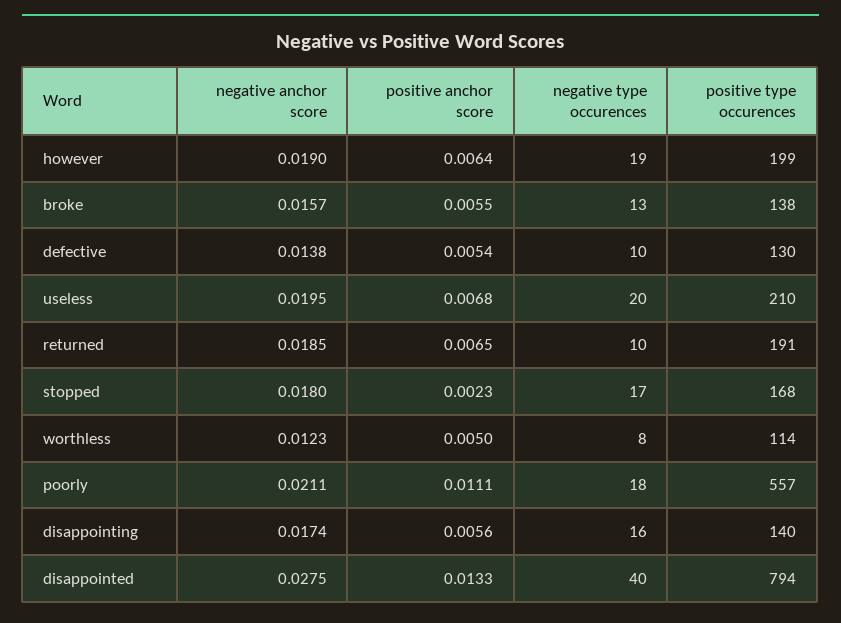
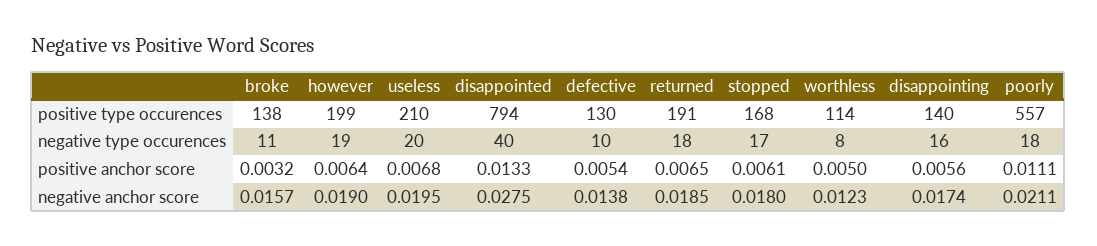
positive anchor score, broke: 0.0055 -> 0.0032
negative type occurences, broke: 13 -> 11
negative type occurences, returned: 10 -> 18
positive anchor score, stopped: 0.0023 -> 0.0061

